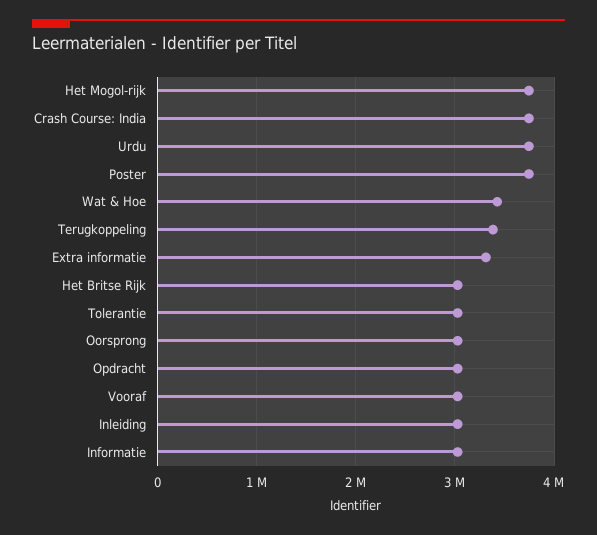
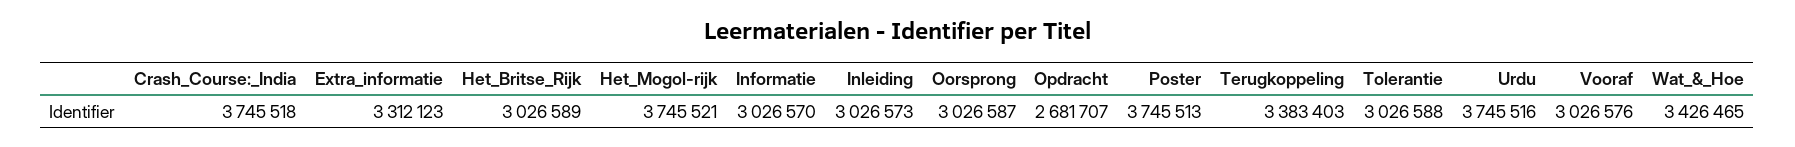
Opdracht: 3000000 -> 2681707

